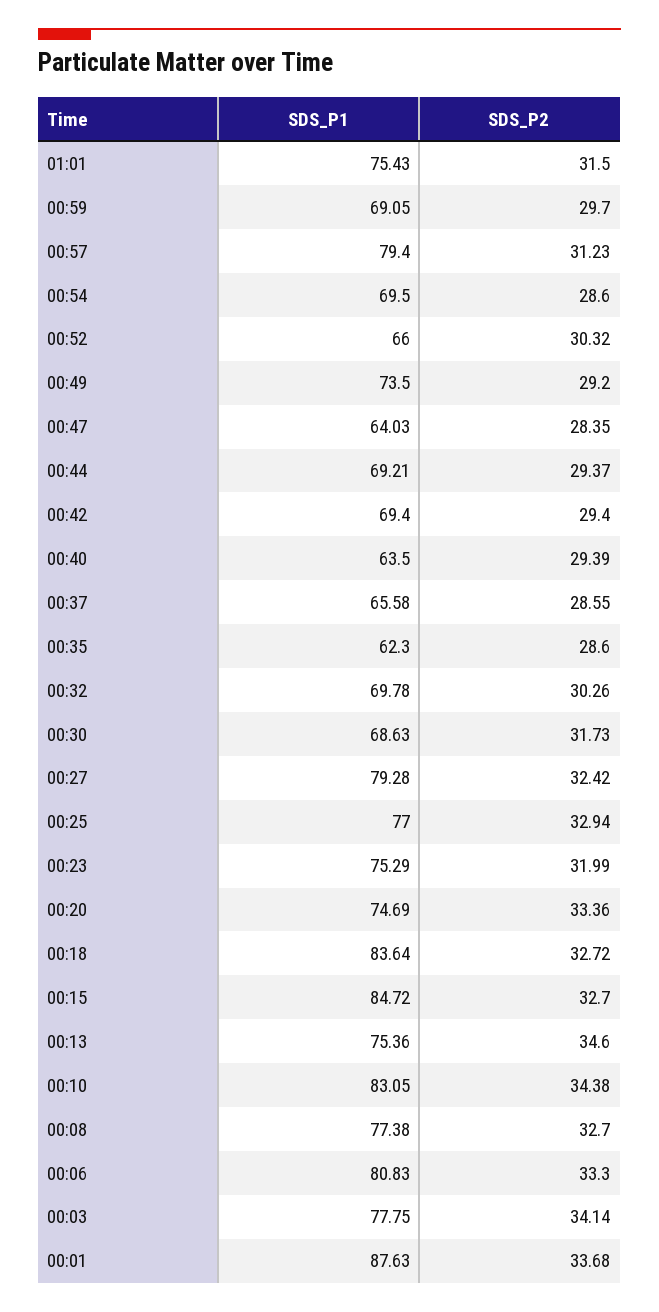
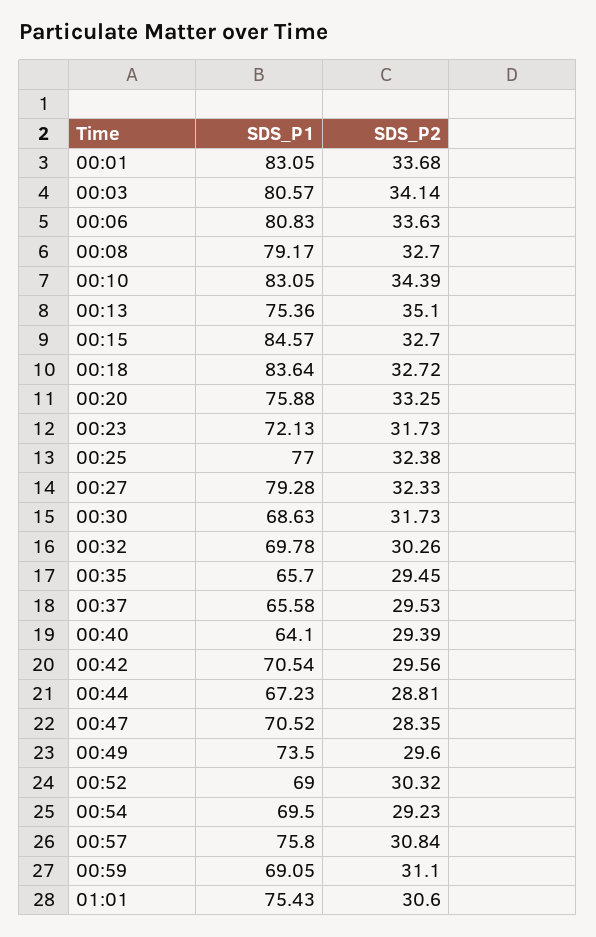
SDS_P2, 01:01: 31.5 -> 30.6
SDS_P2, 00:59: 29.7 -> 31.1
SDS_P1, 00:57: 79.4 -> 75.8
SDS_P2, 00:57: 31.23 -> 30.84
SDS_P2, 00:54: 28.6 -> 29.23
SDS_P1, 00:52: 66 -> 69
SDS_P2, 00:49: 29.2 -> 29.6
SDS_P1, 00:47: 64.03 -> 70.52
SDS_P1, 00:44: 69.21 -> 67.23
SDS_P2, 00:44: 29.37 -> 28.81
SDS_P1, 00:42: 69.4 -> 70.54
SDS_P2, 00:42: 29.4 -> 29.56
SDS_P1, 00:40: 63.5 -> 64.1
SDS_P2, 00:37: 28.55 -> 29.53
SDS_P1, 00:35: 62.3 -> 65.7
SDS_P2, 00:35: 28.6 -> 29.45
SDS_P2, 00:27: 32.42 -> 32.33
SDS_P2, 00:25: 32.94 -> 32.38
SDS_P1, 00:23: 75.29 -> 72.13
SDS_P2, 00:23: 31.99 -> 31.73
SDS_P1, 00:20: 74.69 -> 75.88
SDS_P2, 00:20: 33.36 -> 33.25
SDS_P1, 00:15: 84.72 -> 84.57
SDS_P2, 00:13: 34.6 -> 35.1
SDS_P2, 00:10: 34.38 -> 34.39
SDS_P1, 00:08: 77.38 -> 79.17
SDS_P2, 00:06: 33.3 -> 33.63
SDS_P1, 00:03: 77.75 -> 80.57
SDS_P1, 00:01: 87.63 -> 83.05

